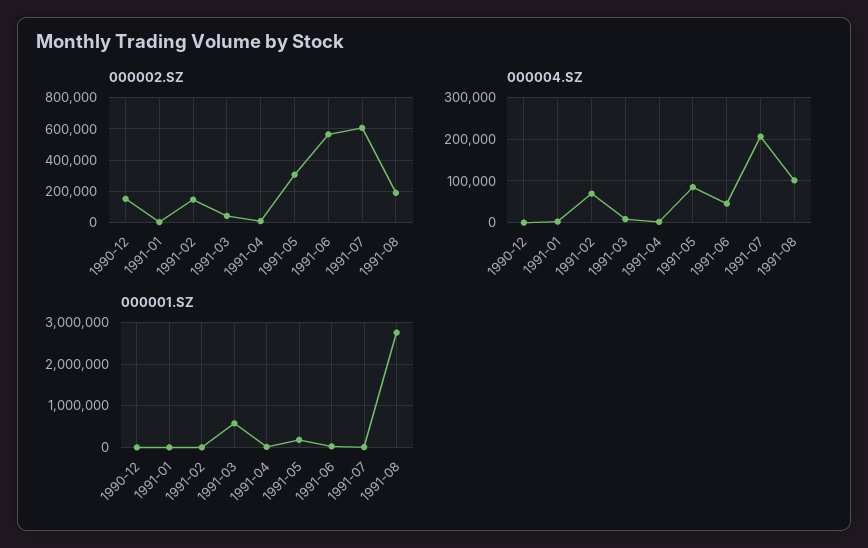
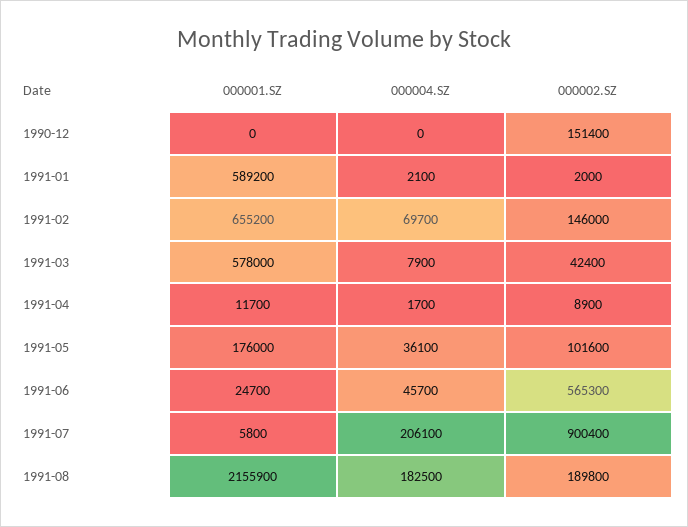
000002.SZ, 1991-05: 300000 -> 101600
000002.SZ, 1991-07: 600000 -> 900400
000004.SZ, 1991-05: 80000 -> 36100
000004.SZ, 1991-08: 100000 -> 182500
000001.SZ, 1991-01: 0 -> 589200
000001.SZ, 1991-02: 0 -> 655200
000001.SZ, 1991-08: 2800000 -> 2155900

